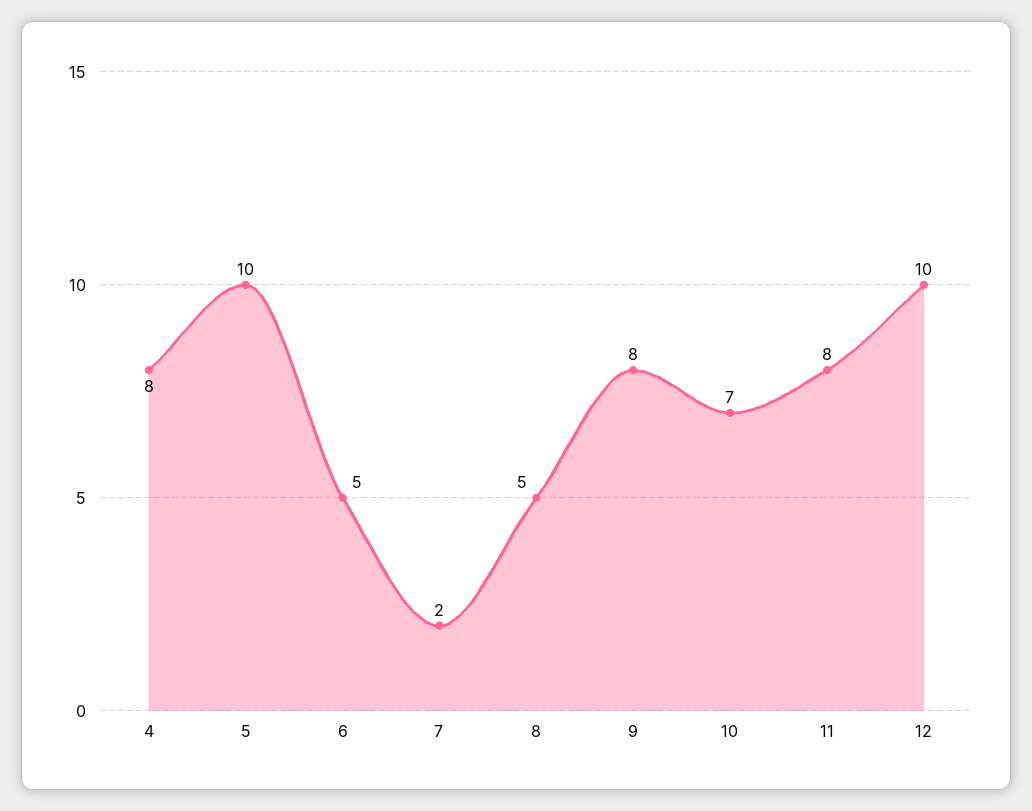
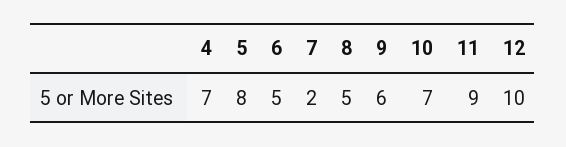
4: 8 -> 7
5: 10 -> 8
9: 8 -> 6
11: 8 -> 9

